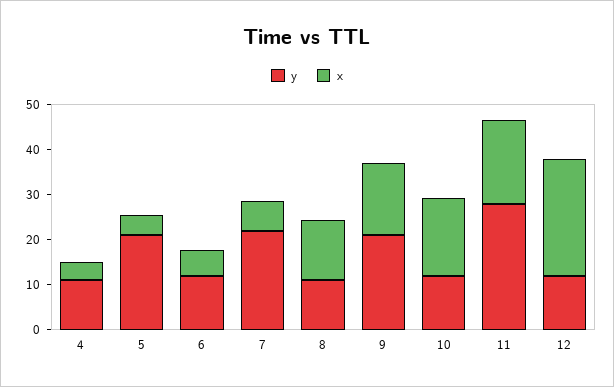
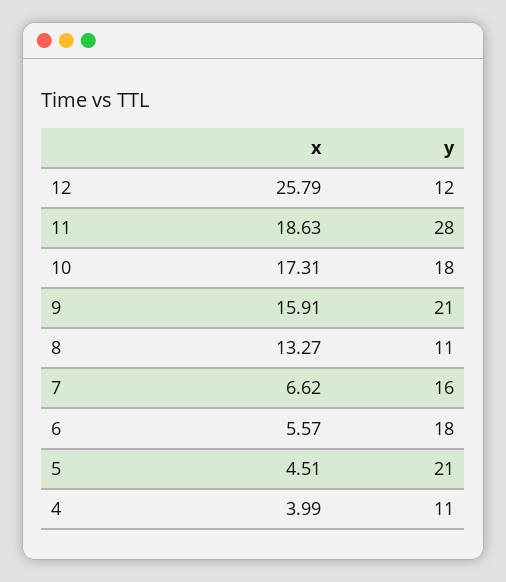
y, 6: 12 -> 18
y, 7: 22 -> 16
y, 10: 12 -> 18

